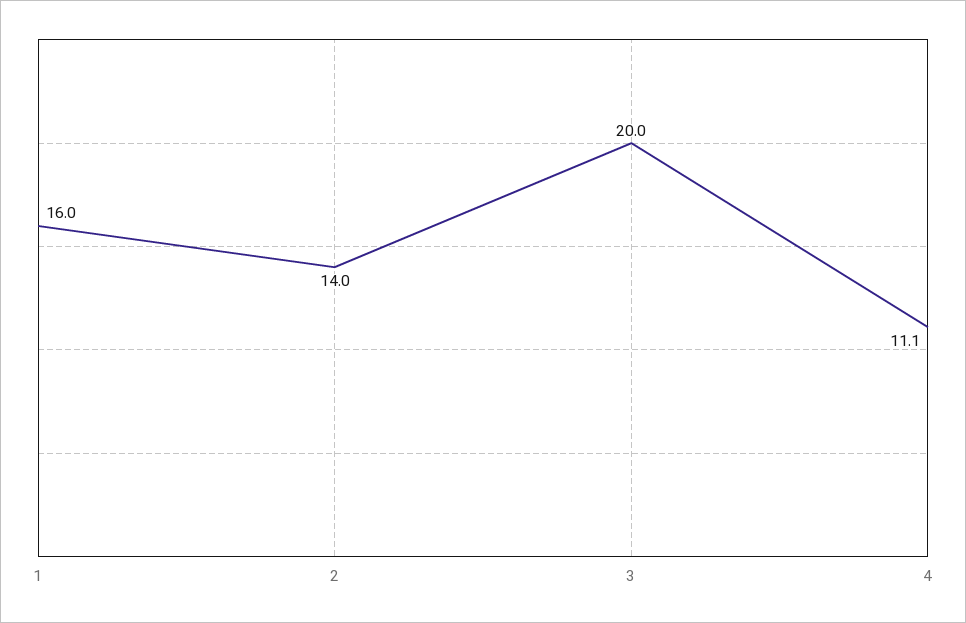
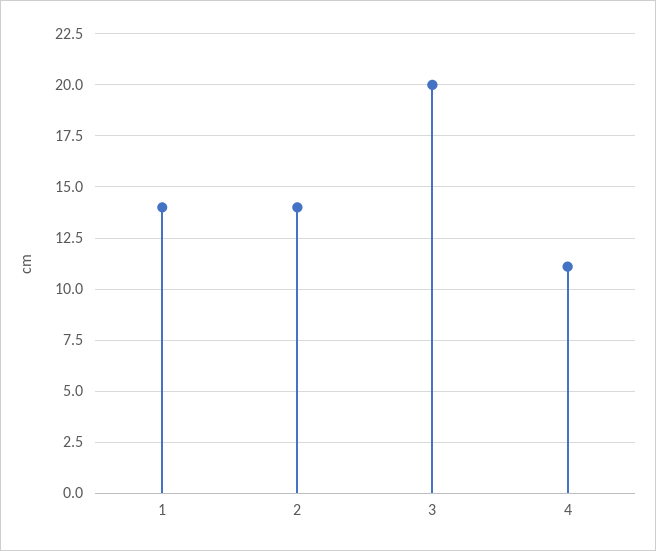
1: 16 -> 14

